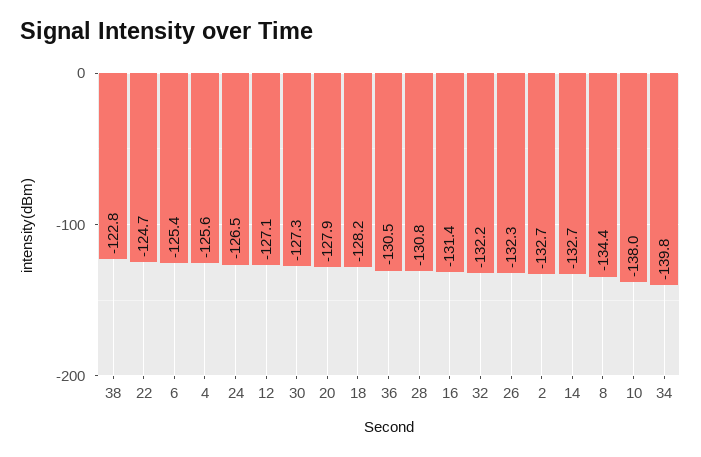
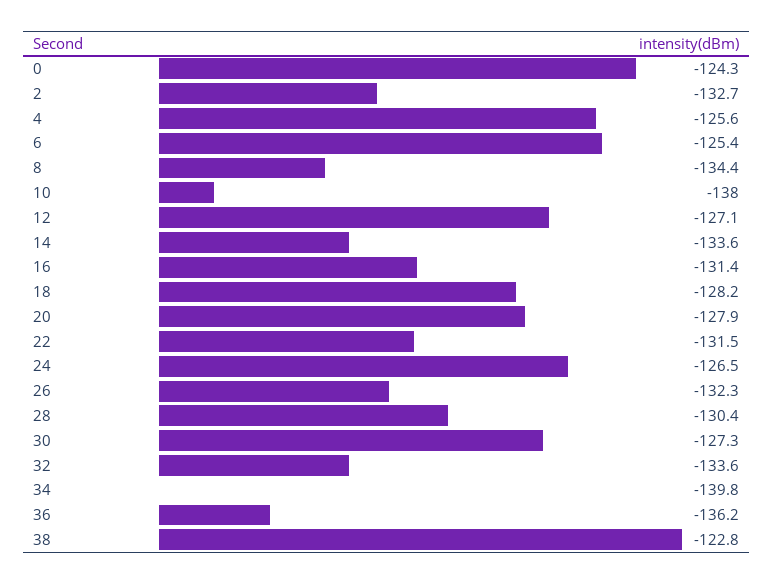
22: -124.7 -> -131.5
36: -130.5 -> -136.2
28: -130.8 -> -130.4
32: -132.2 -> -133.6
14: -132.7 -> -133.6
0: none -> -124.3

